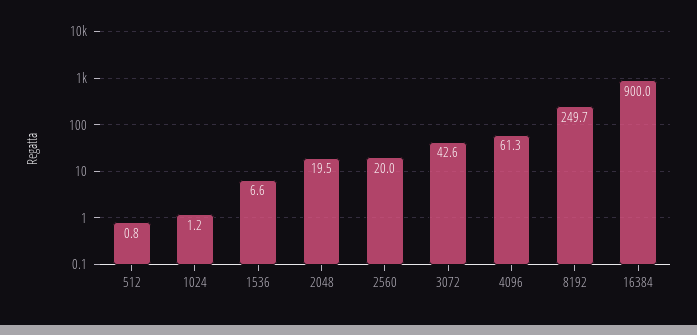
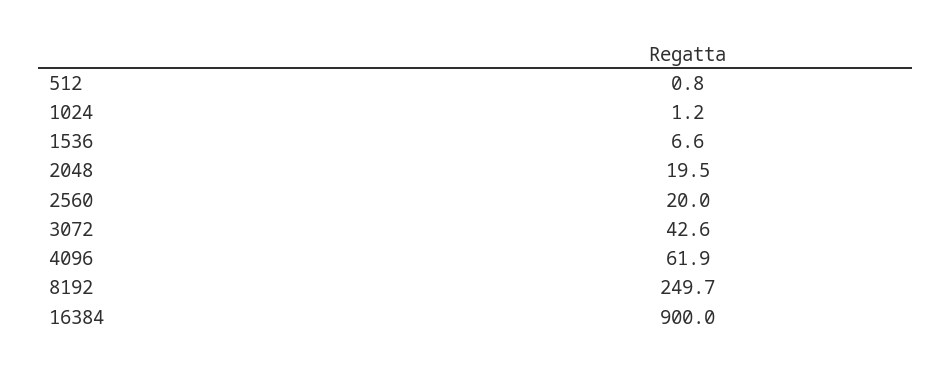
4096: 61.3 -> 61.9

